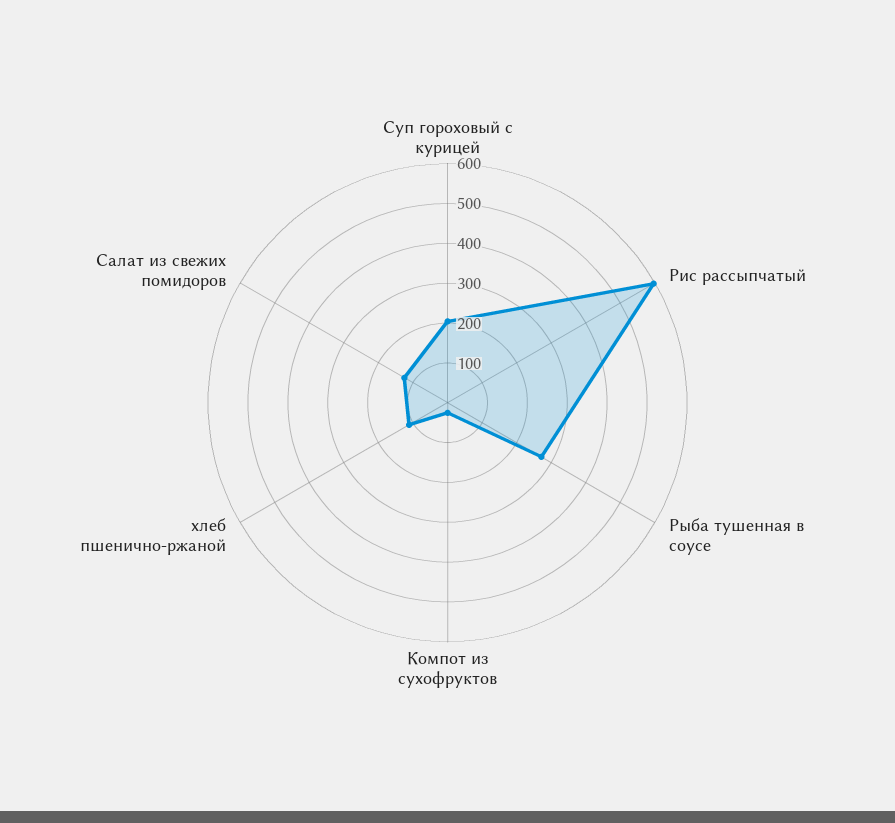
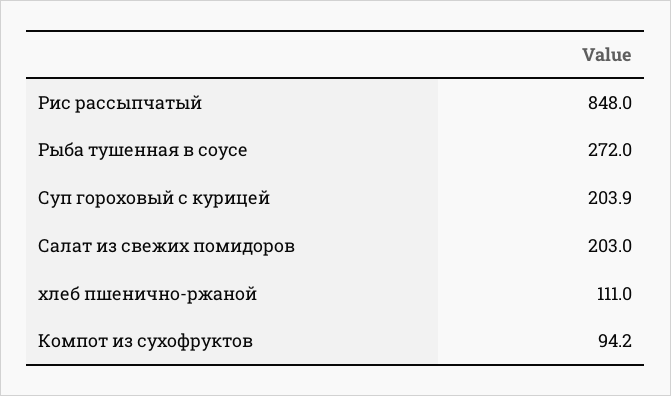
Рис рассыпчатый: 600 -> 848
Компот из сухофруктов: 25 -> 94.2
Салат из свежих помидоров: 125 -> 203

